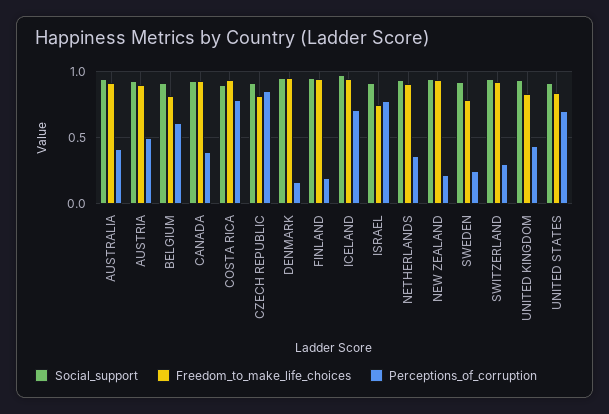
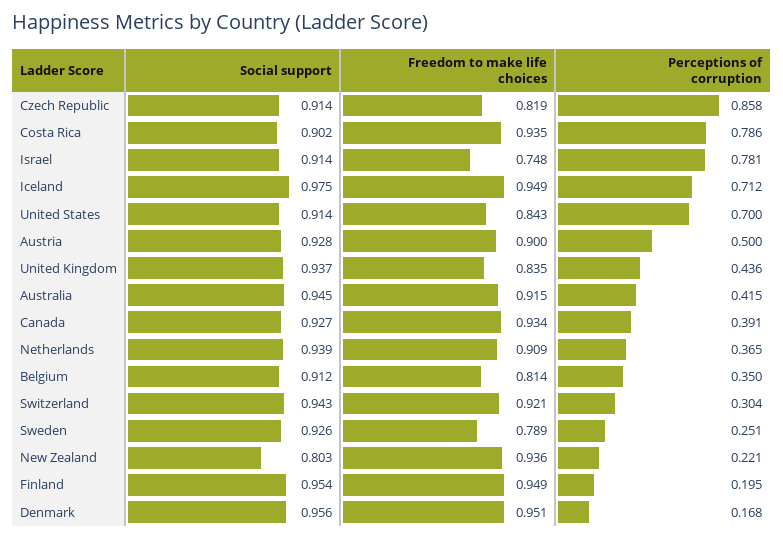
Perceptions_of_corruption, BELGIUM: 0.6 -> 0.35
Social_support, NEW ZEALAND: 0.95 -> 0.803

